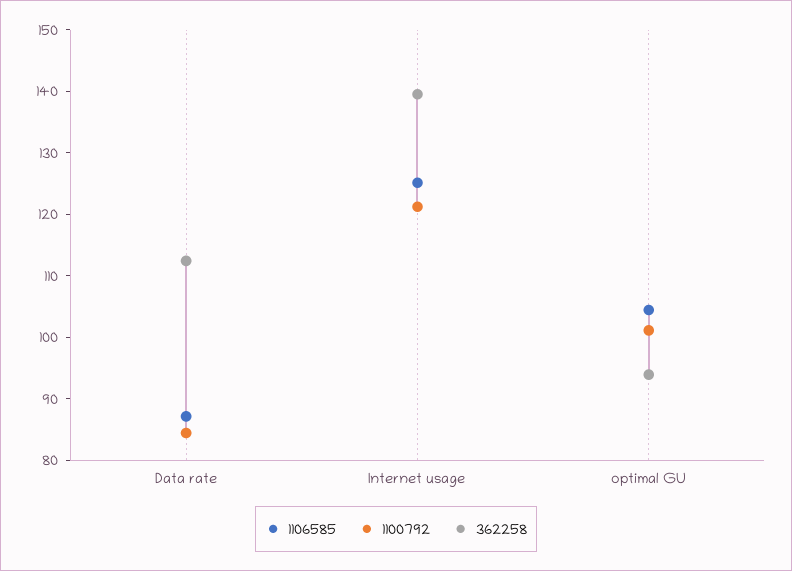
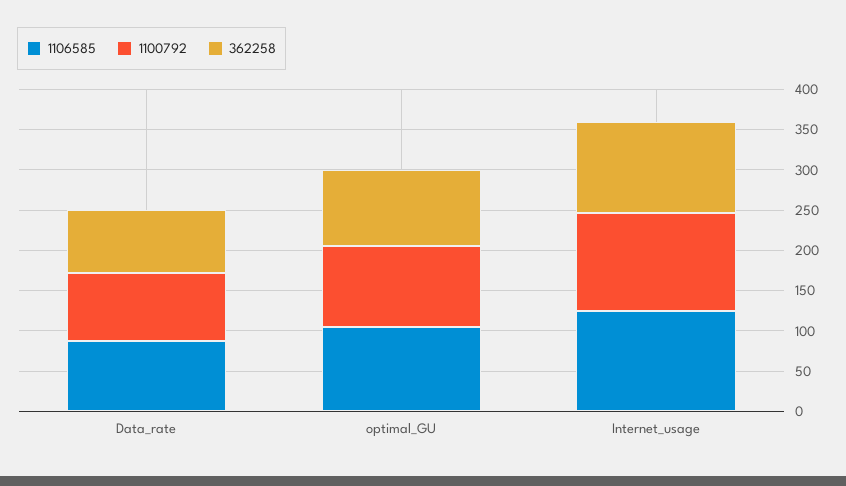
362258, Data rate: 112 -> 80
362258, Internet usage: 140 -> 110

